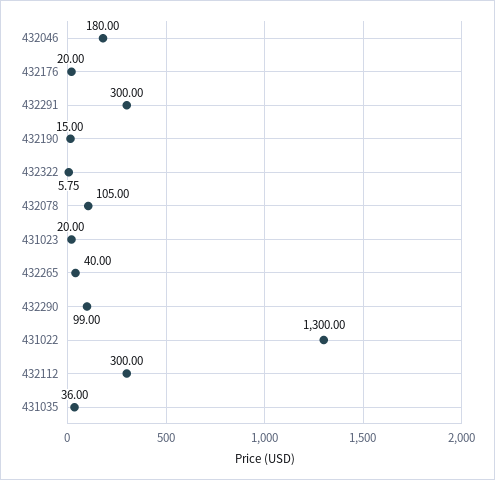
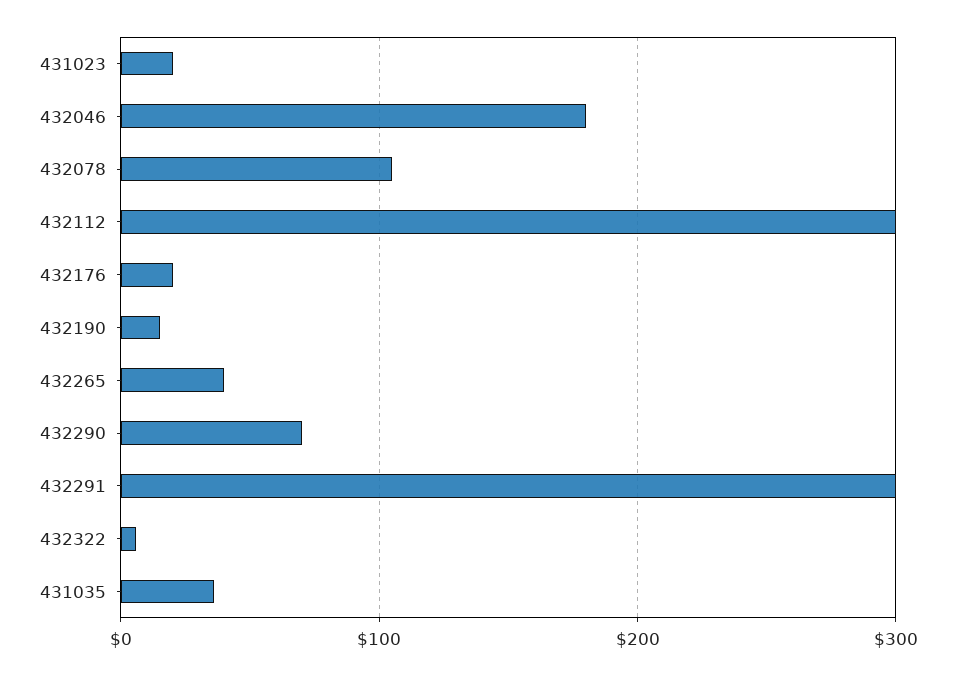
432290: 99 -> 70
431022: 1300 -> none

